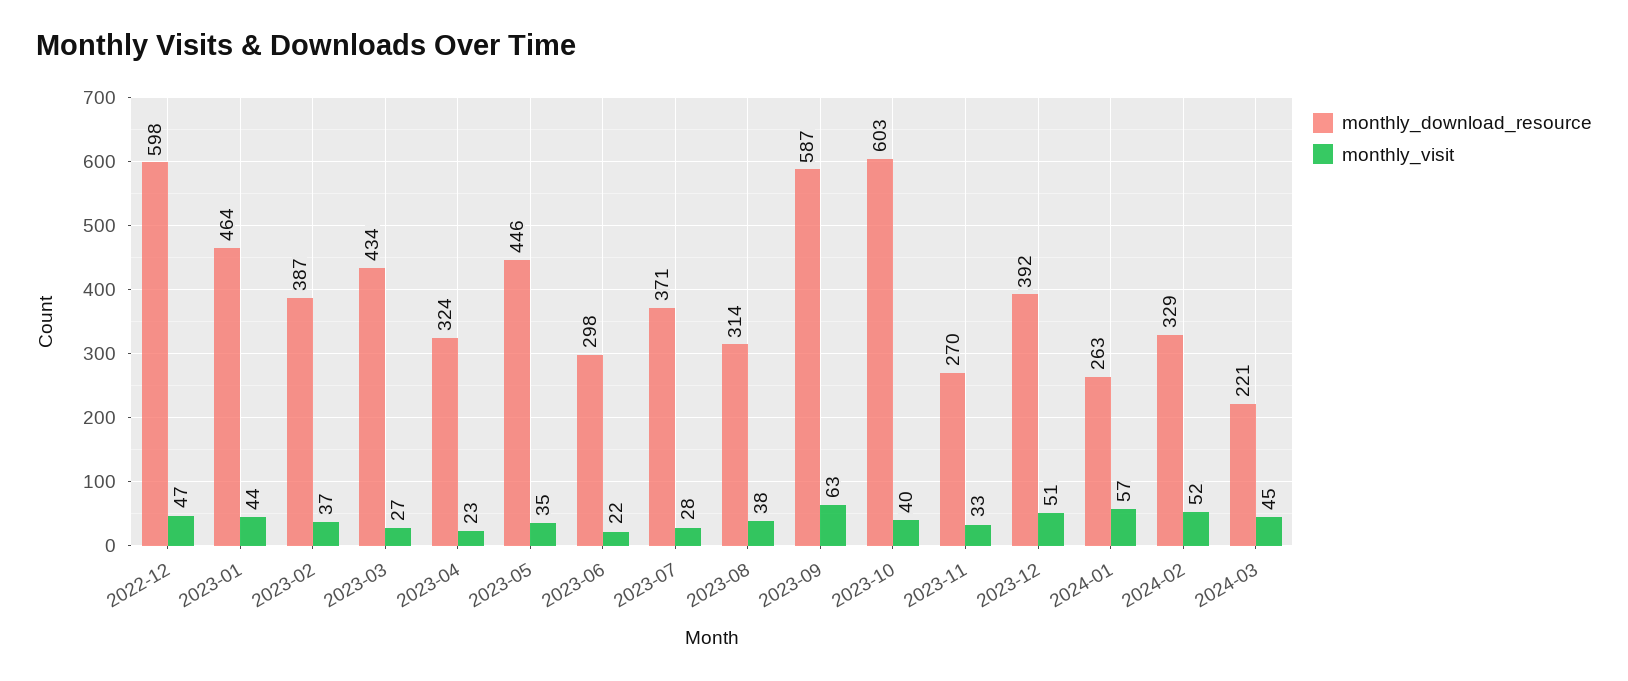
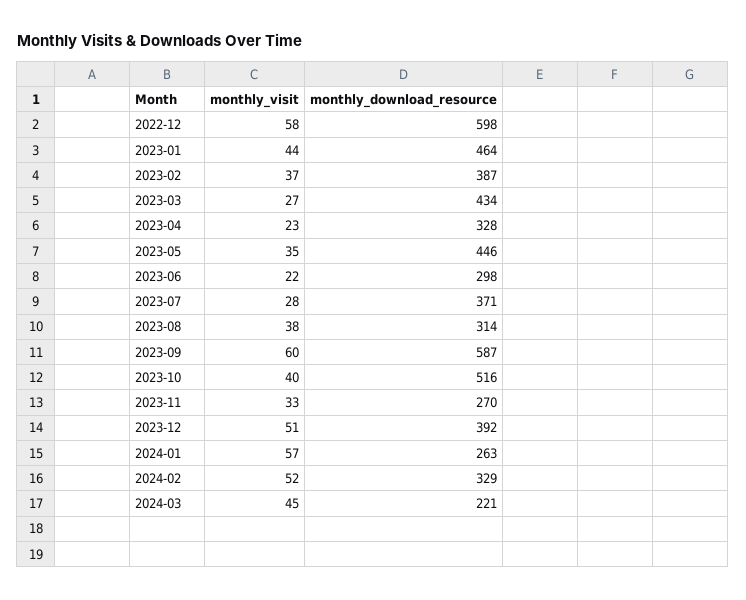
monthly_visit, 2022-12: 47 -> 58
monthly_download_resource, 2023-04: 324 -> 328
monthly_visit, 2023-09: 63 -> 60
monthly_download_resource, 2023-10: 603 -> 516

